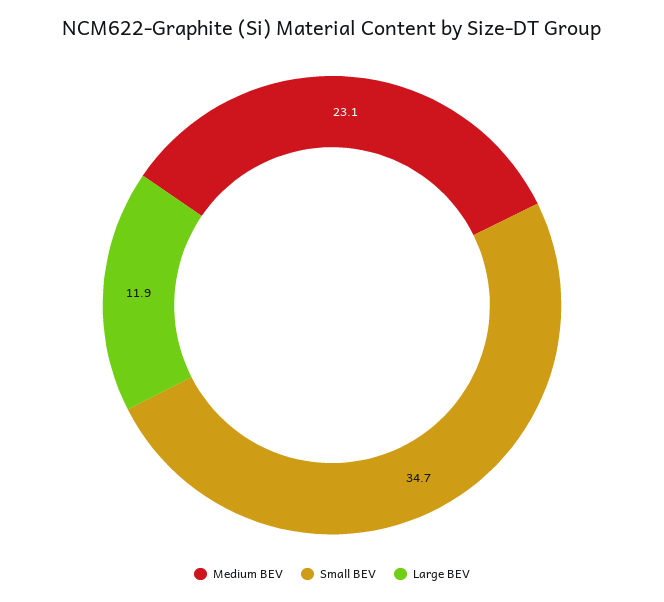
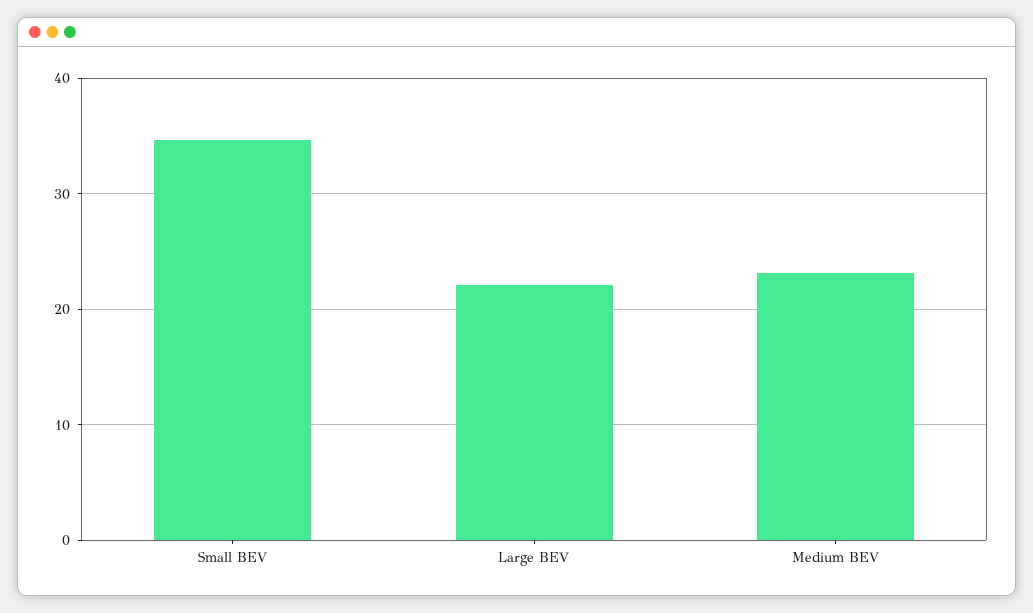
Large BEV: 11.9 -> 22

